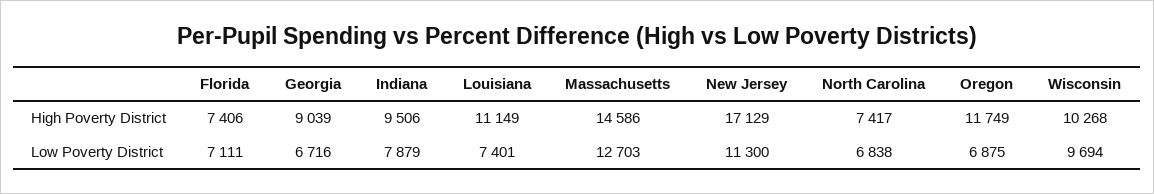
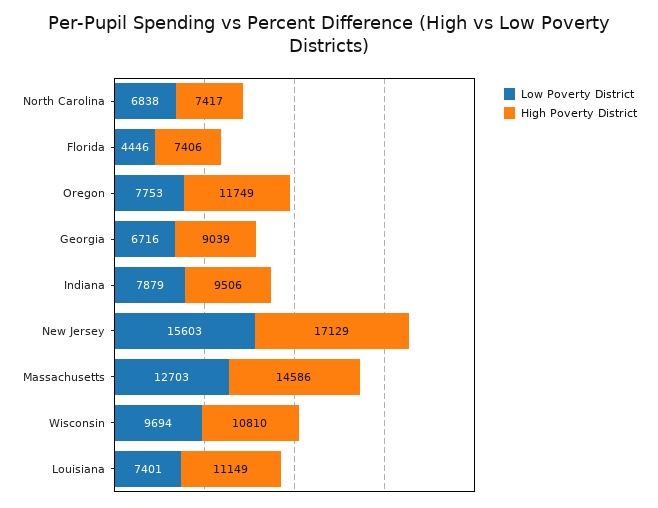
High Poverty District, Wisconsin: 10268 -> 10810
Low Poverty District, Florida: 7111 -> 4446
Low Poverty District, New Jersey: 11300 -> 15603
Low Poverty District, Oregon: 6875 -> 7753

